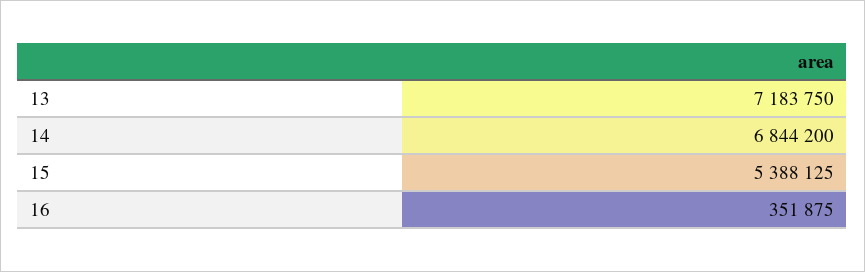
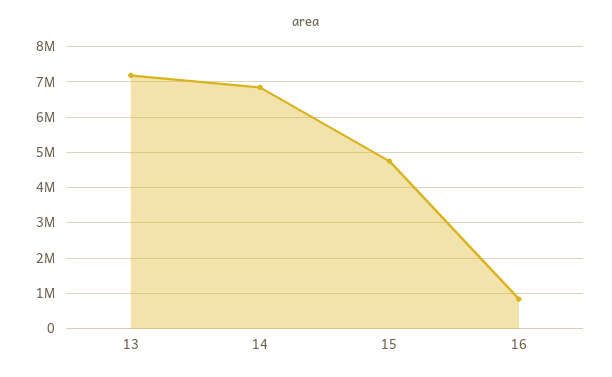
15: 5388125 -> 4800000
16: 351875 -> 800000

